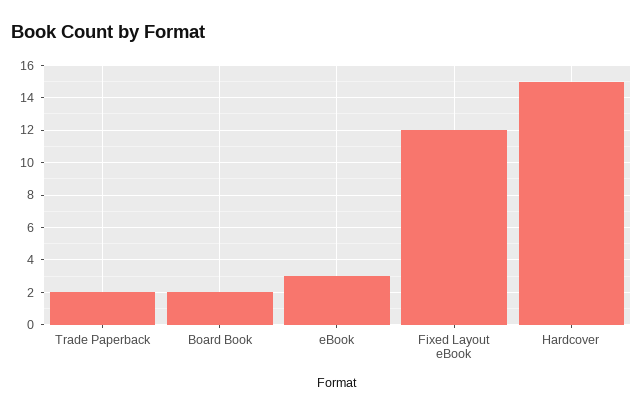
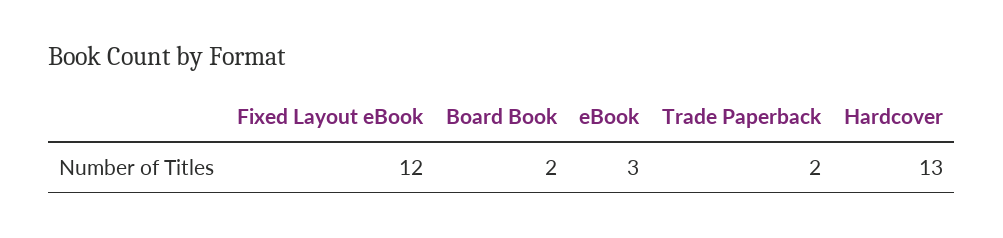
Hardcover: 15 -> 13

